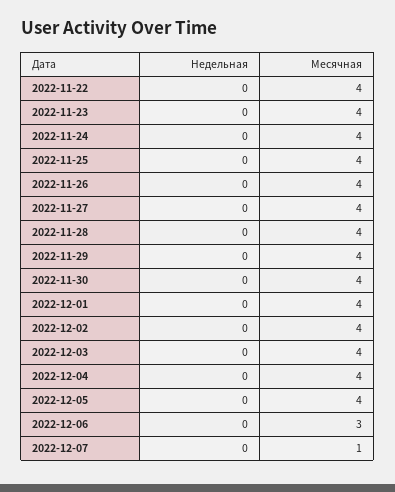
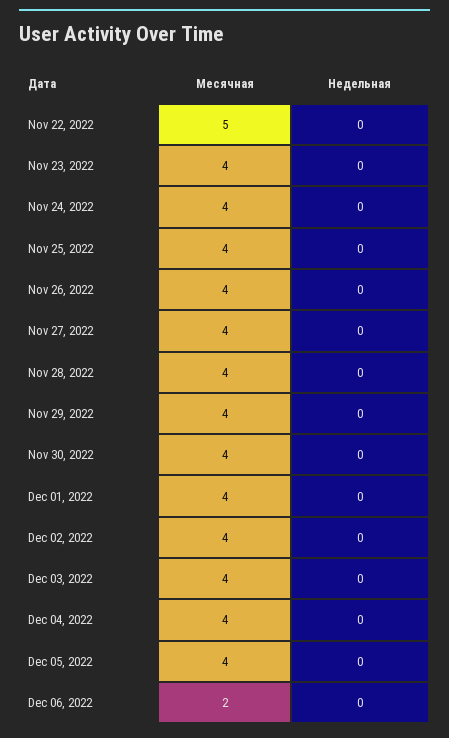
Месячная, 2022-11-22: 4 -> 5
Месячная, 2022-12-06: 3 -> 2
Недельная, 2022-12-07: 0 -> none
Месячная, 2022-12-07: 1 -> none

